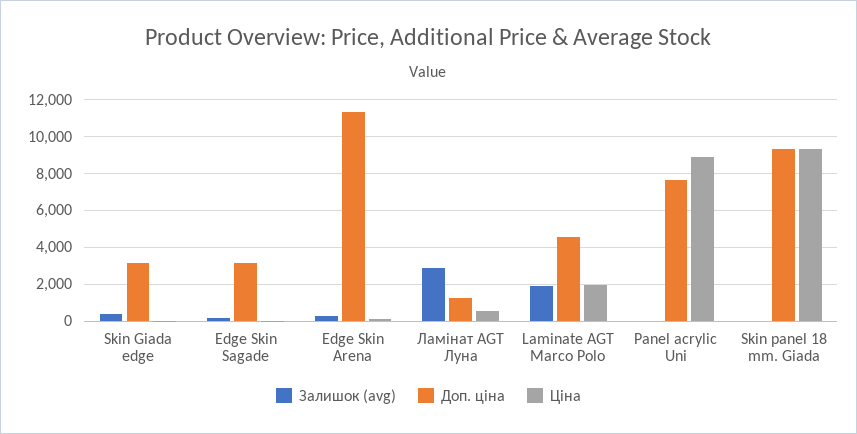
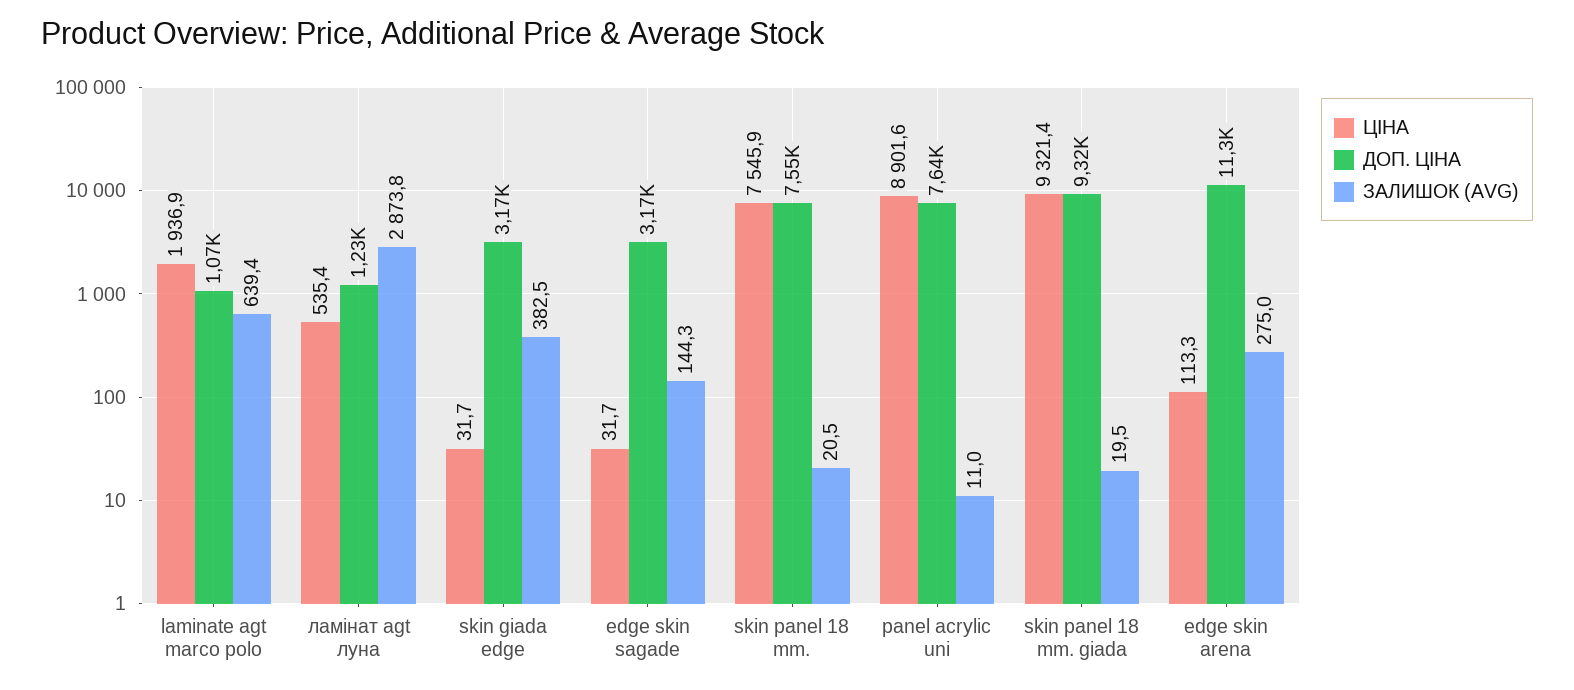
Залишок (avg), Laminate AGT Marco Polo: 2000 -> 639.4
Доп. ціна, Laminate AGT Marco Polo: 4500 -> 1070
Ціна, skin panel 18 mm.: none -> 7545.9
Доп. ціна, skin panel 18 mm.: none -> 7550
Залишок (avg), skin panel 18 mm.: none -> 20.5

